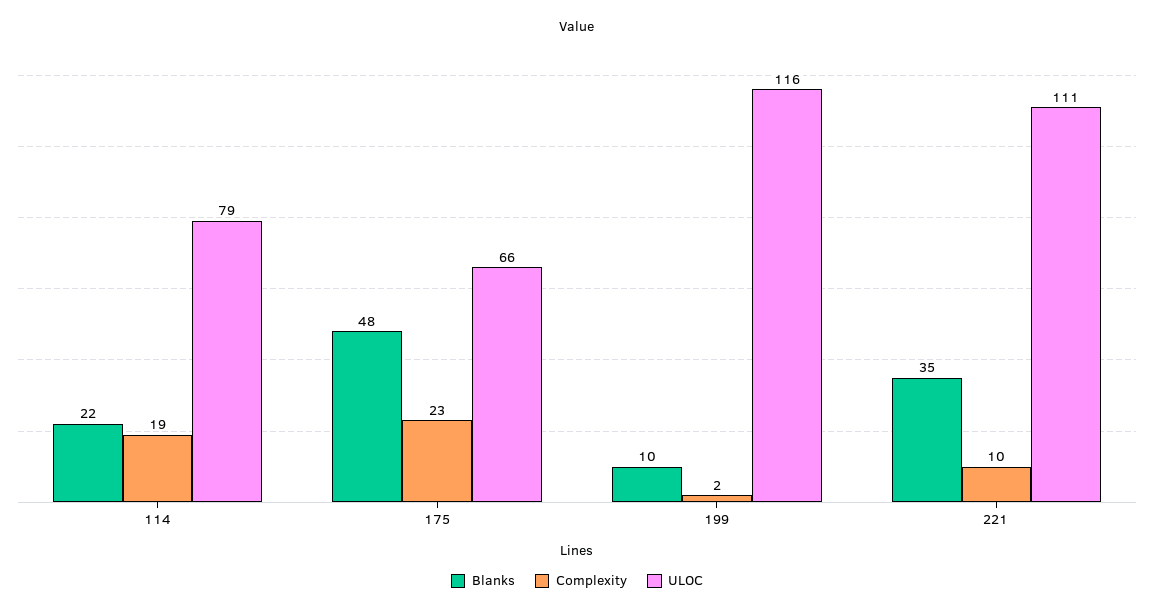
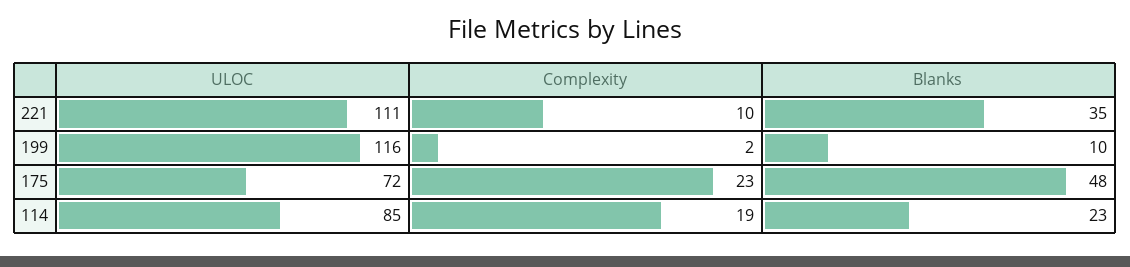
Blanks, 114: 22 -> 23
ULOC, 114: 79 -> 85
ULOC, 175: 66 -> 72

